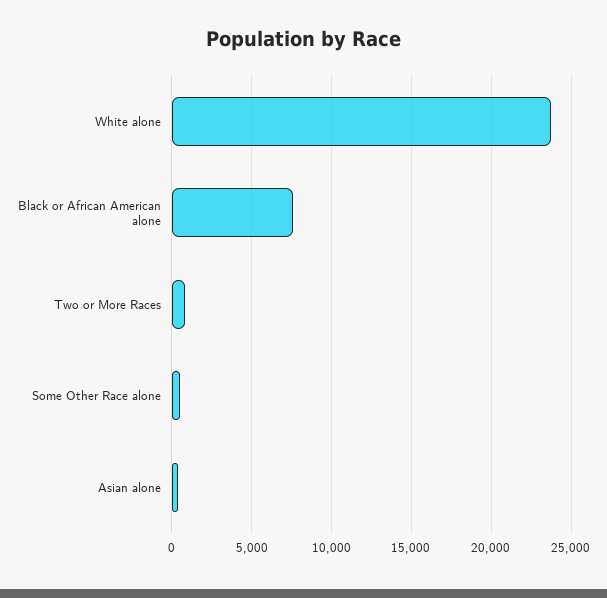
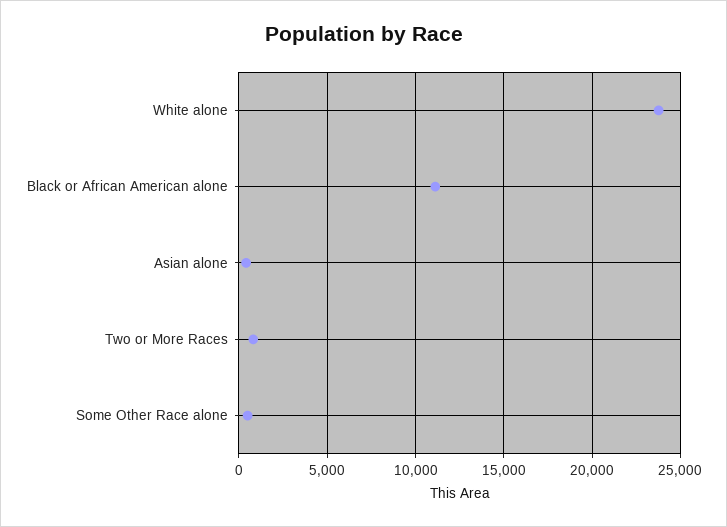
Black or African American alone: 7500 -> 11000

